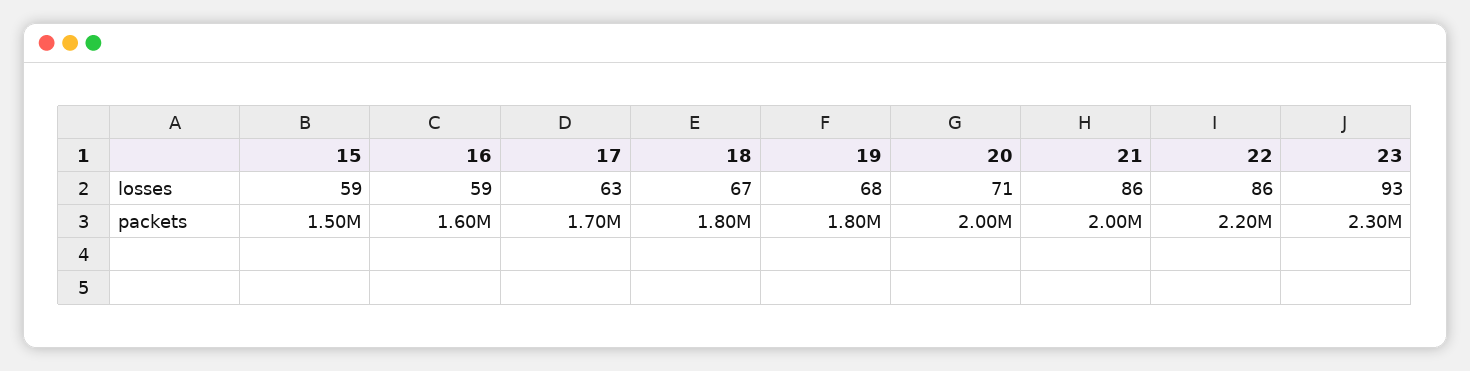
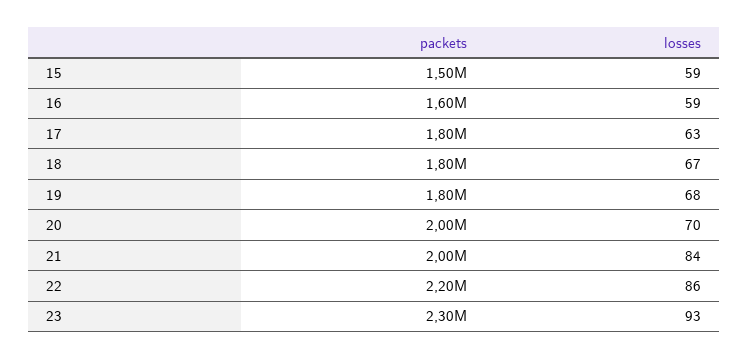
20, losses: 71 -> 70
21, losses: 86 -> 84
17, packets: 1700000 -> 1800000

